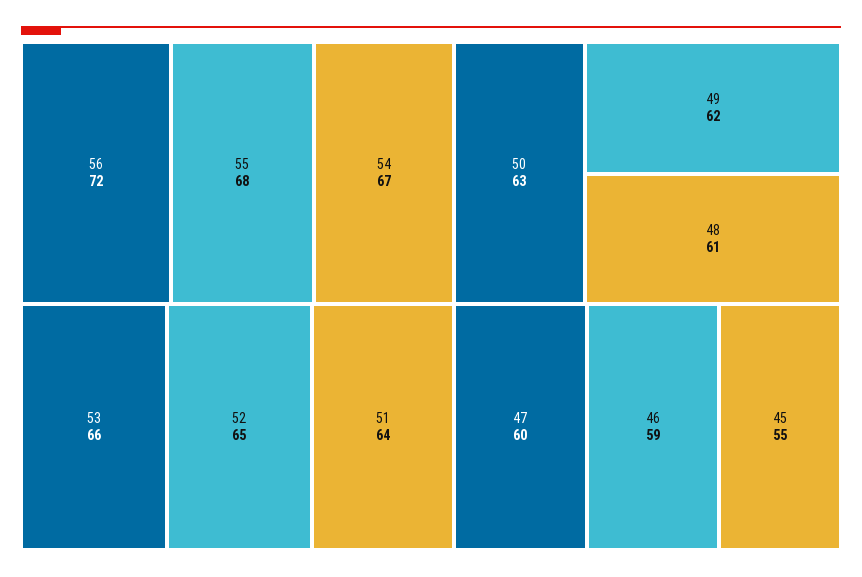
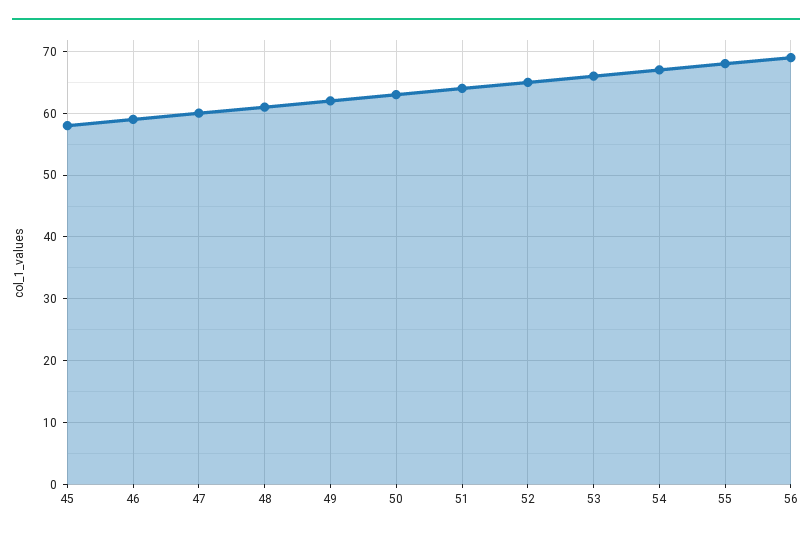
56: 72 -> 69
45: 55 -> 58

